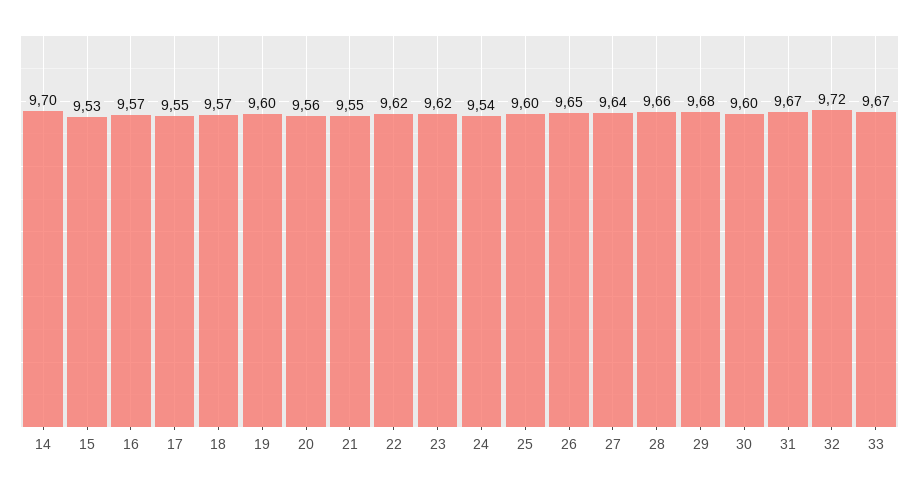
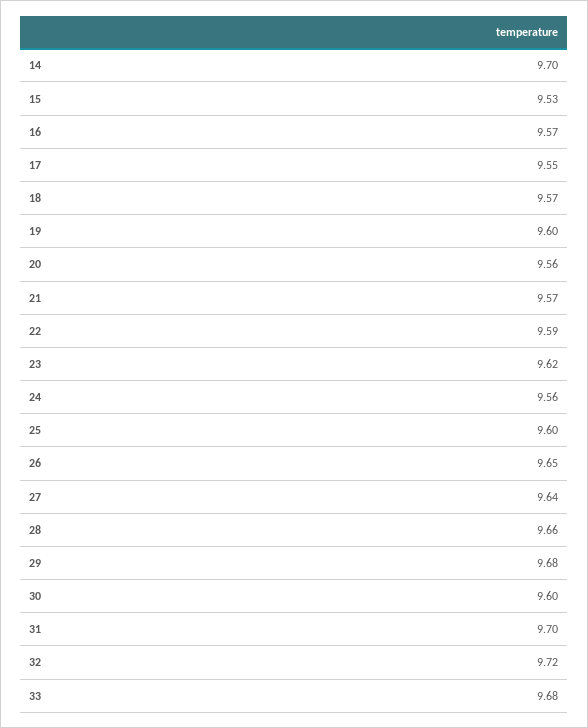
21: 9.55 -> 9.57
22: 9.62 -> 9.59
24: 9.54 -> 9.56
31: 9.67 -> 9.7
33: 9.67 -> 9.68

